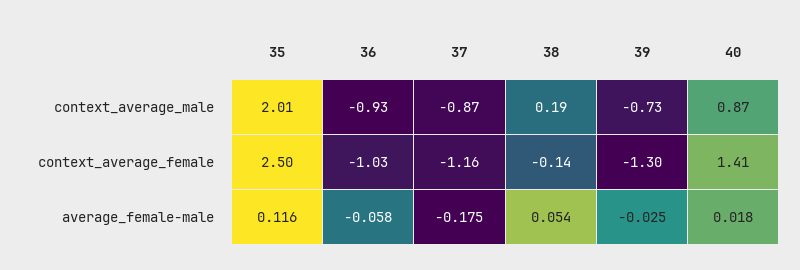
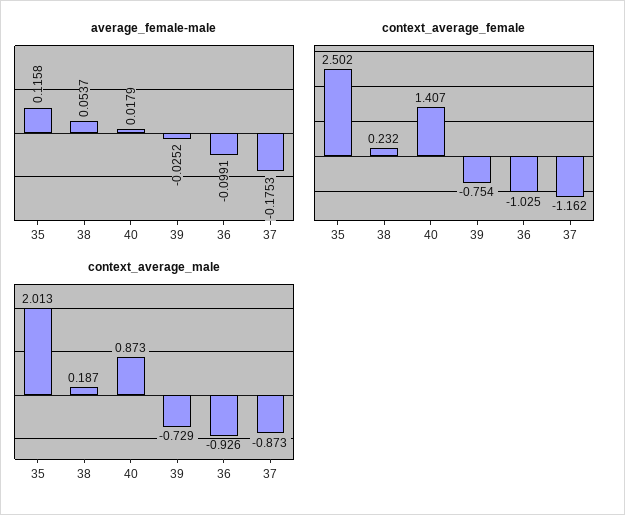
context_average_female, 38: -0.14 -> 0.232
context_average_female, 39: -1.3 -> -0.754
average_female-male, 36: -0.058 -> -0.0991

